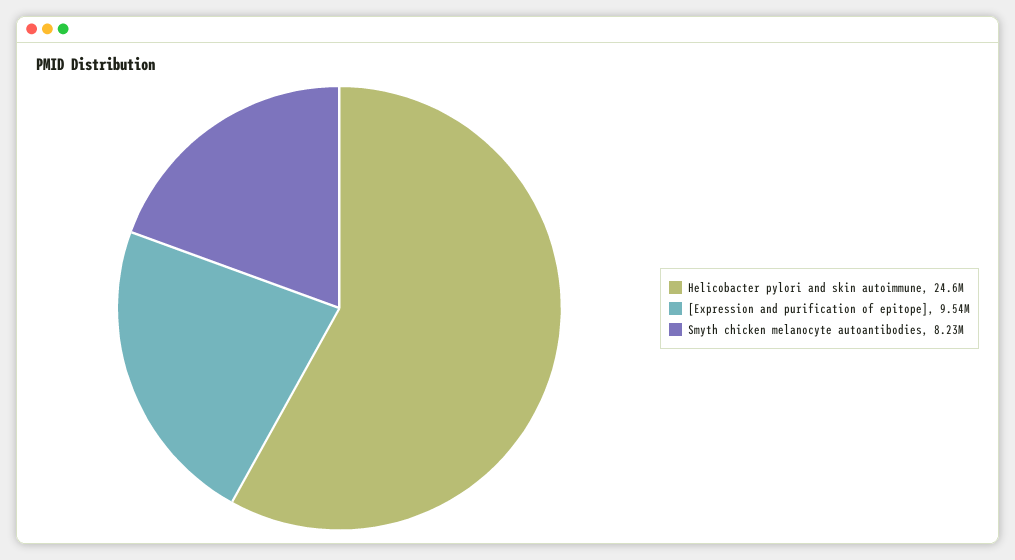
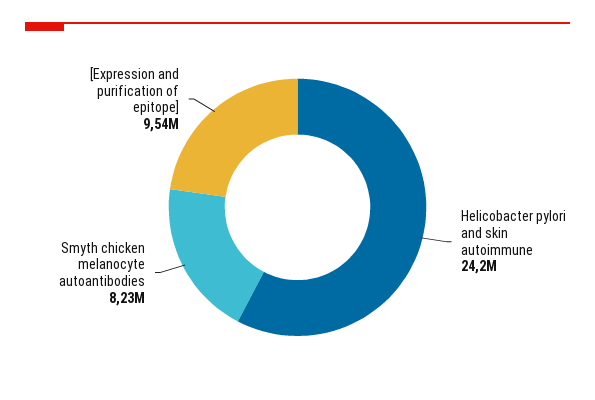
Helicobacter pylori and skin autoimmune: 24600000 -> 24200000

